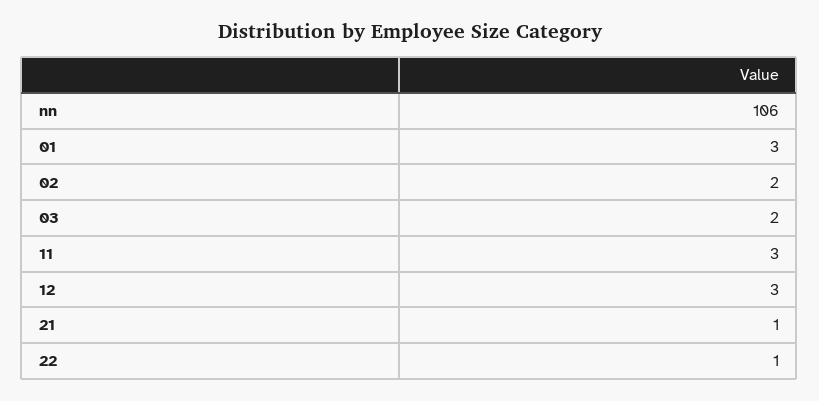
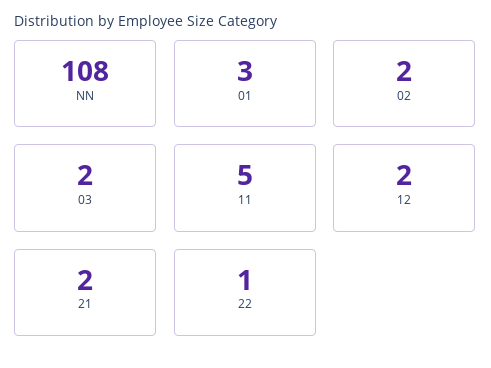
nn: 106 -> 108
11: 3 -> 5
12: 3 -> 2
21: 1 -> 2

